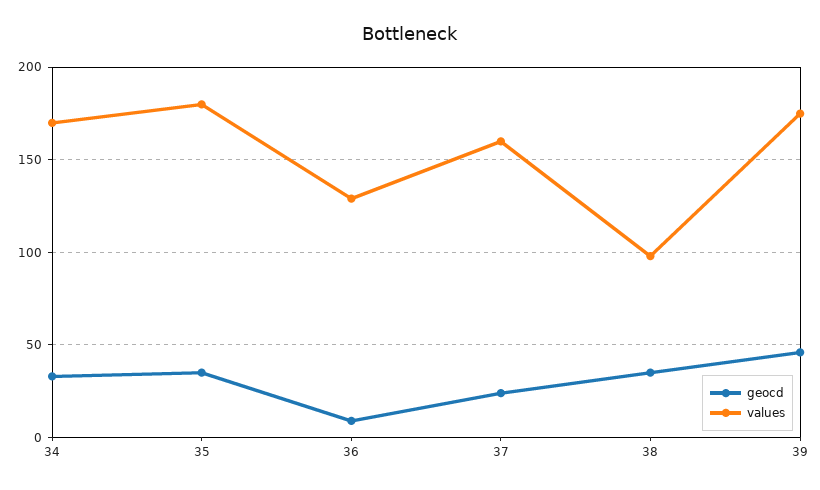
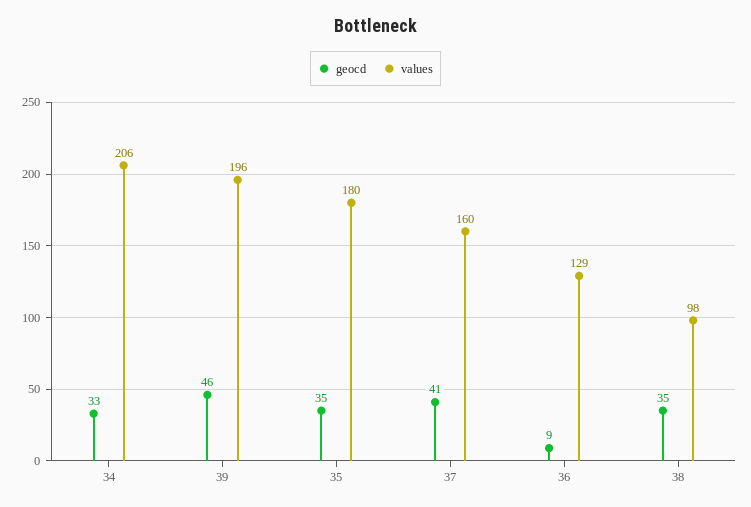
values, 34: 170 -> 206
geocd, 37: 25 -> 41
values, 39: 175 -> 196

